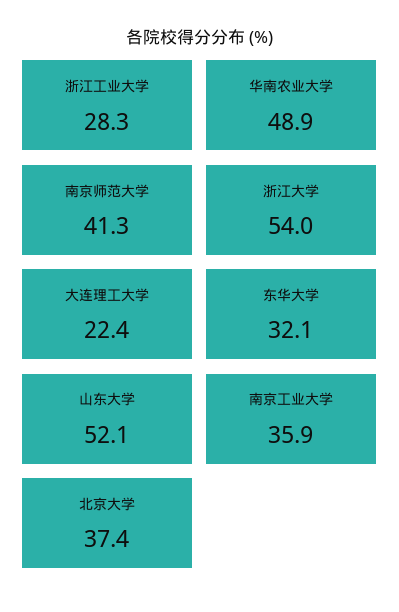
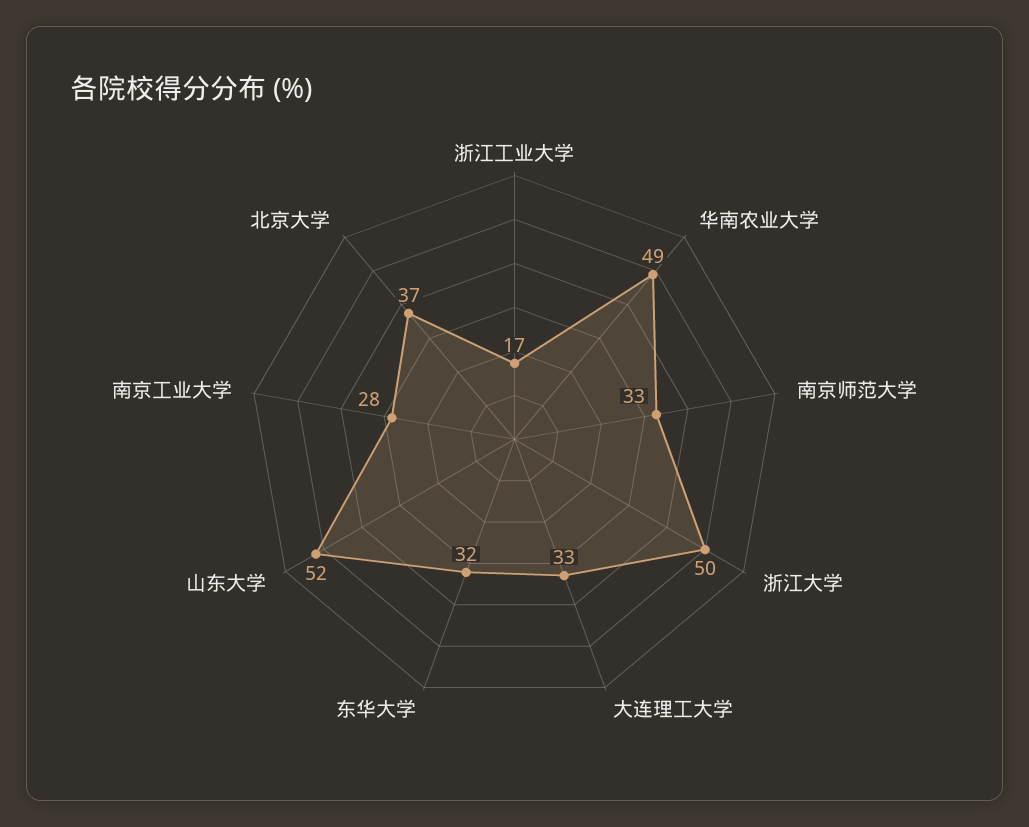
浙江工业大学: 28.3 -> 17
南京师范大学: 41.3 -> 33
浙江大学: 54 -> 50
大连理工大学: 22.4 -> 33
南京工业大学: 35.9 -> 28

